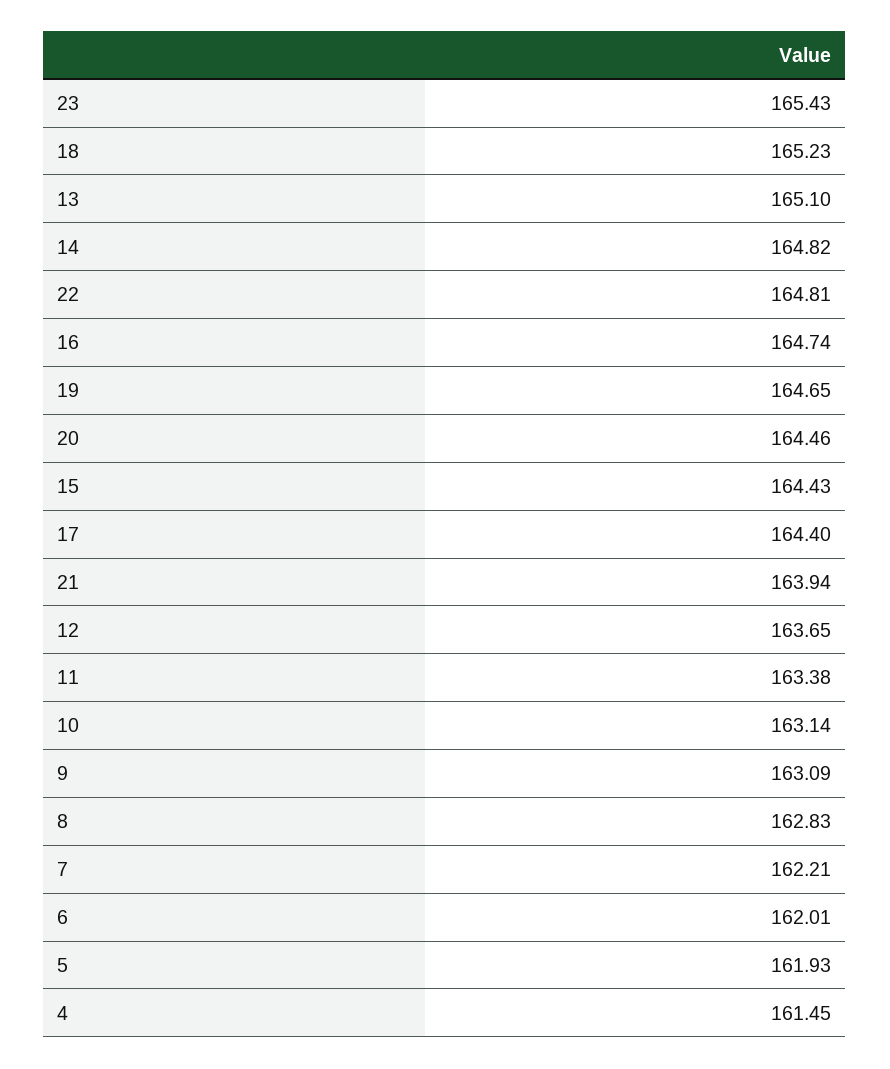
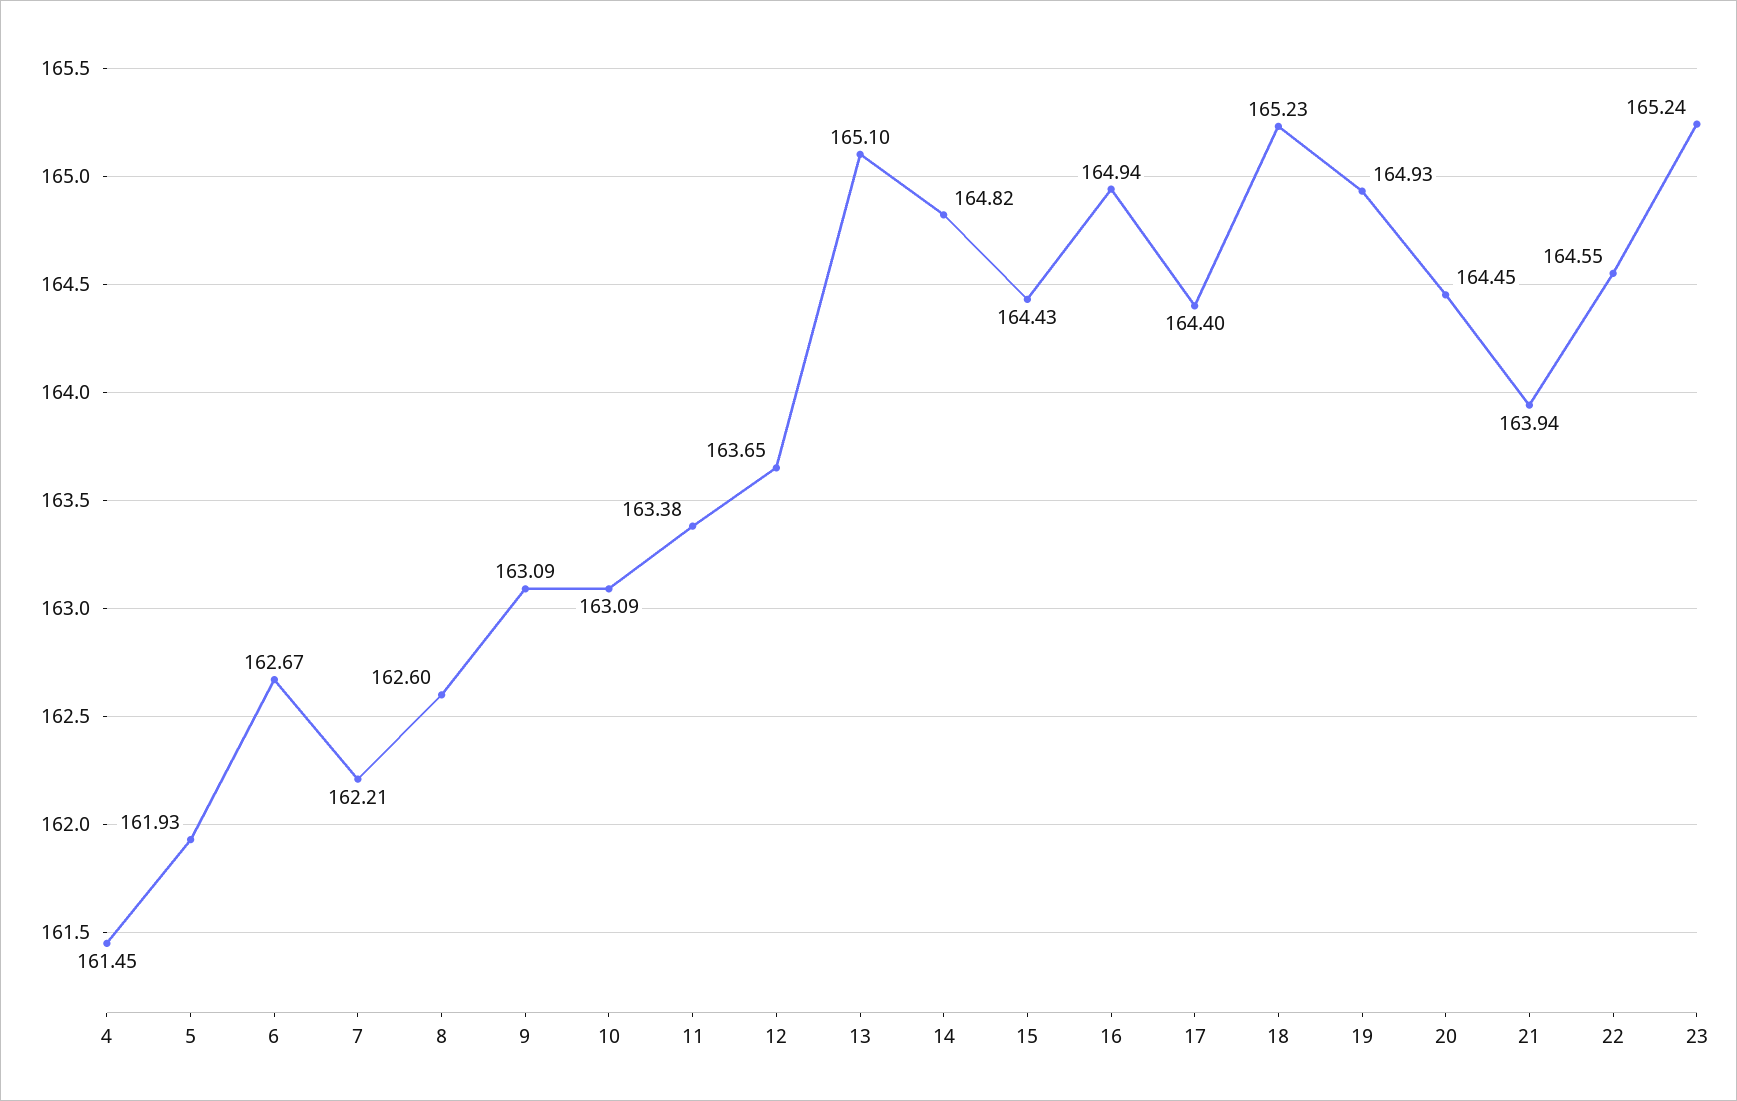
23: 165.43 -> 165.24
22: 164.81 -> 164.55
16: 164.74 -> 164.94
19: 164.65 -> 164.93
20: 164.46 -> 164.45
10: 163.14 -> 163.09
8: 162.83 -> 162.6
6: 162.01 -> 162.67

